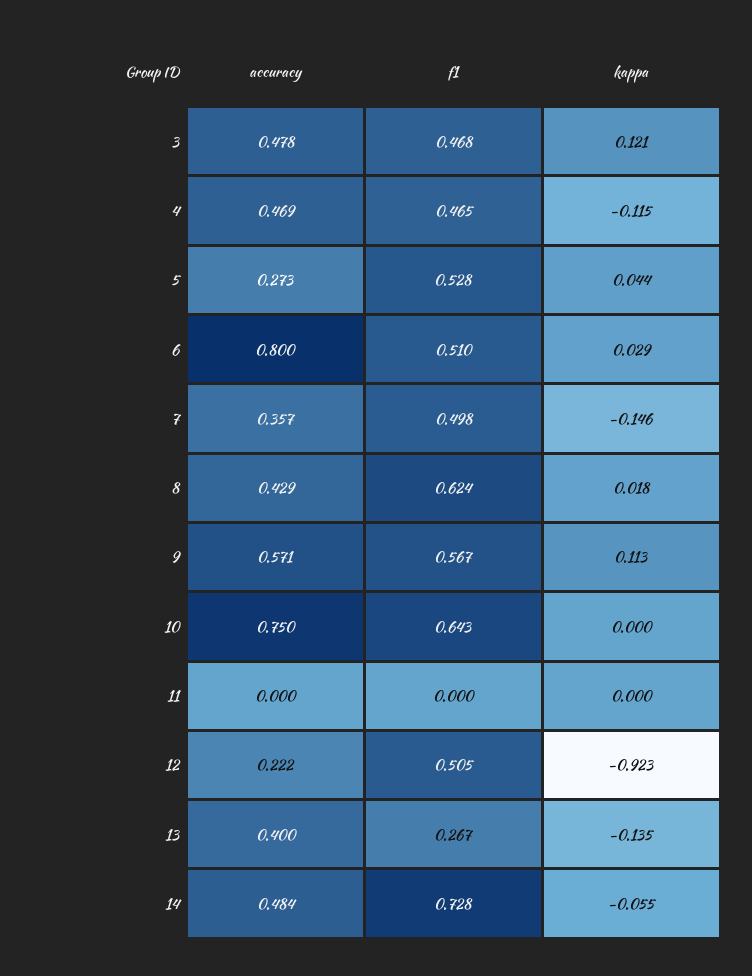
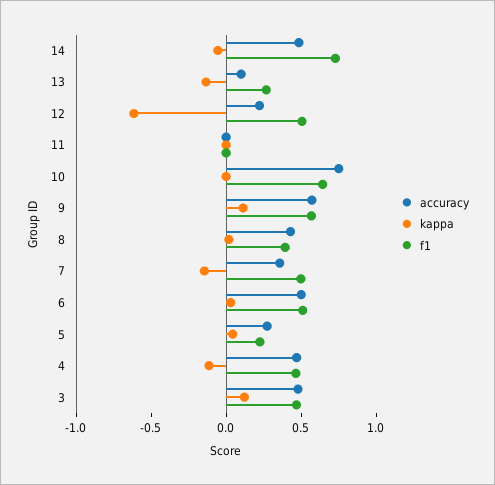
f1, 5: 0.528 -> 0.2
accuracy, 6: 0.8 -> 0.5
f1, 8: 0.624 -> 0.4
kappa, 12: -0.923 -> -0.6
accuracy, 13: 0.4 -> 0.1

